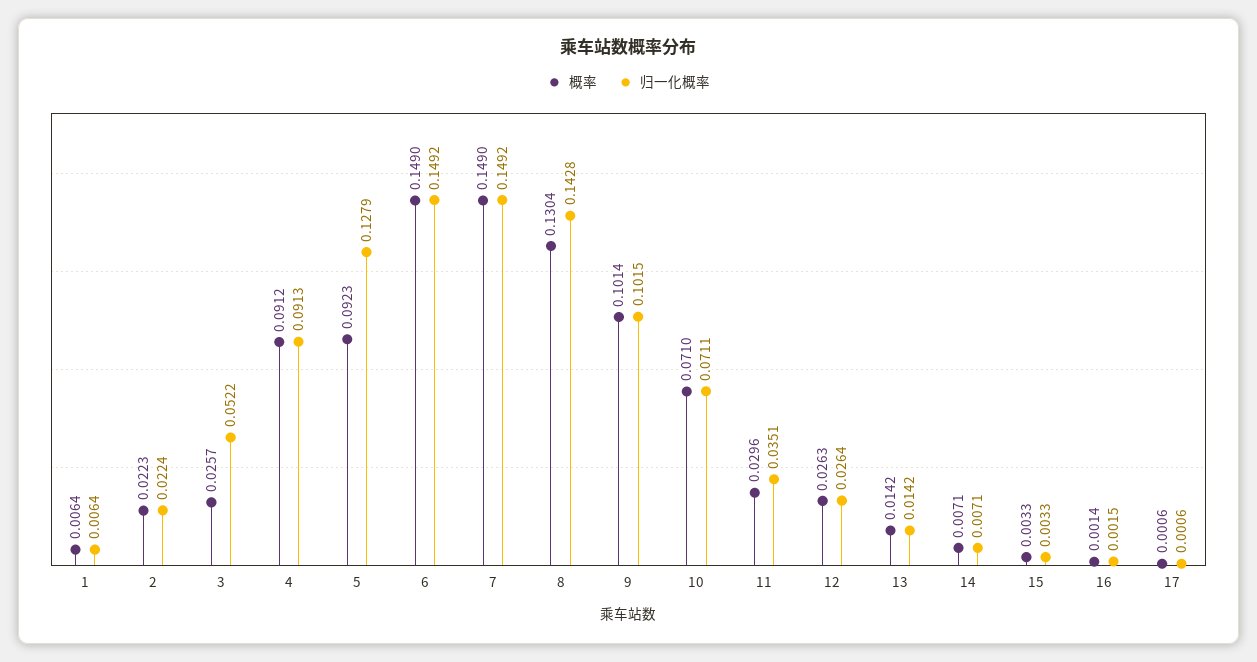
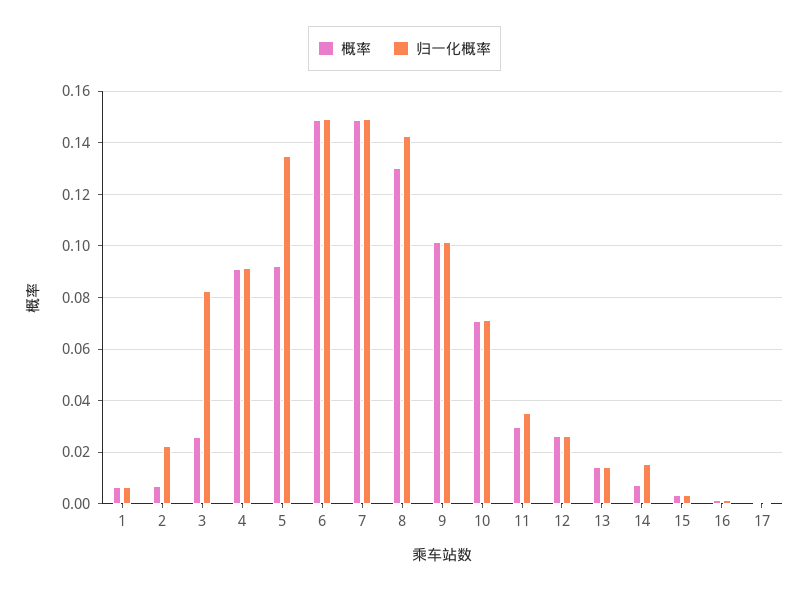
概率, 2: 0.0223 -> 0.0075
归一化概率, 3: 0.0522 -> 0.0825
归一化概率, 5: 0.1279 -> 0.135
归一化概率, 14: 0.0071 -> 0.015

